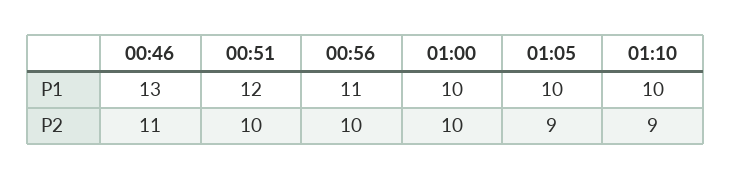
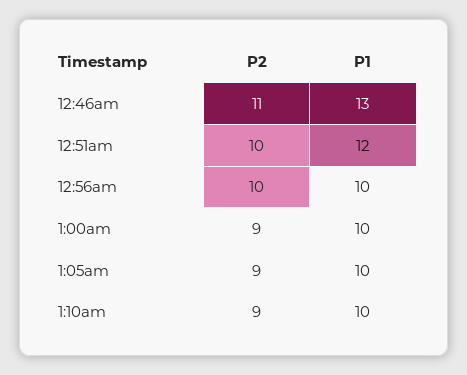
00:56, P1: 11 -> 10
01:00, P2: 10 -> 9

